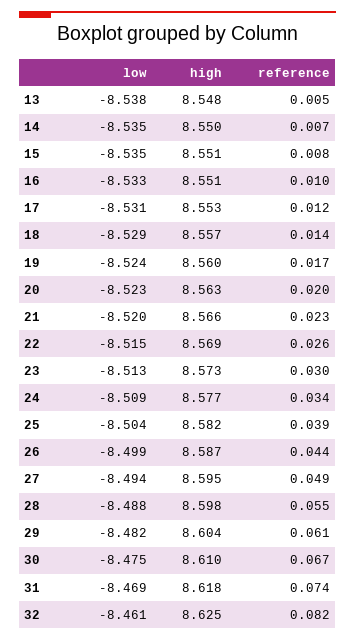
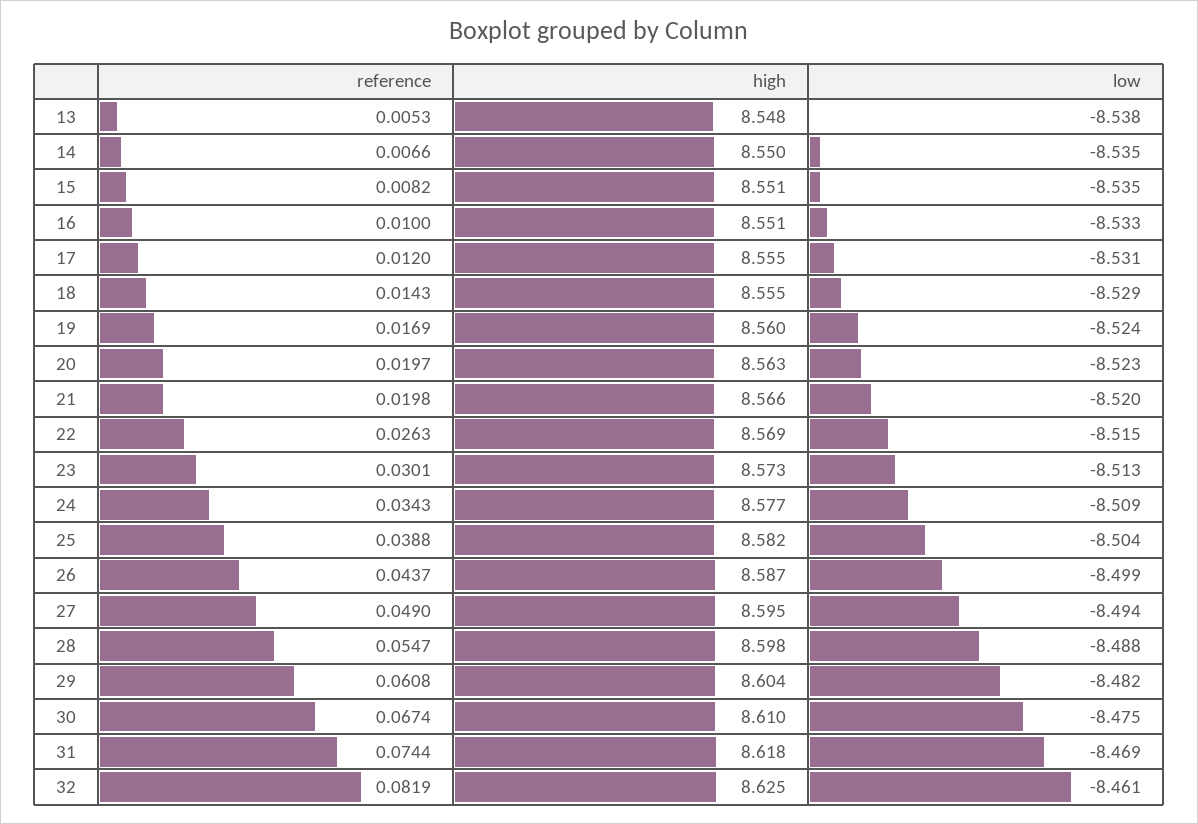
high, 17: 8.553 -> 8.555
high, 18: 8.557 -> 8.555
reference, 21: 0.023 -> 0.0198

